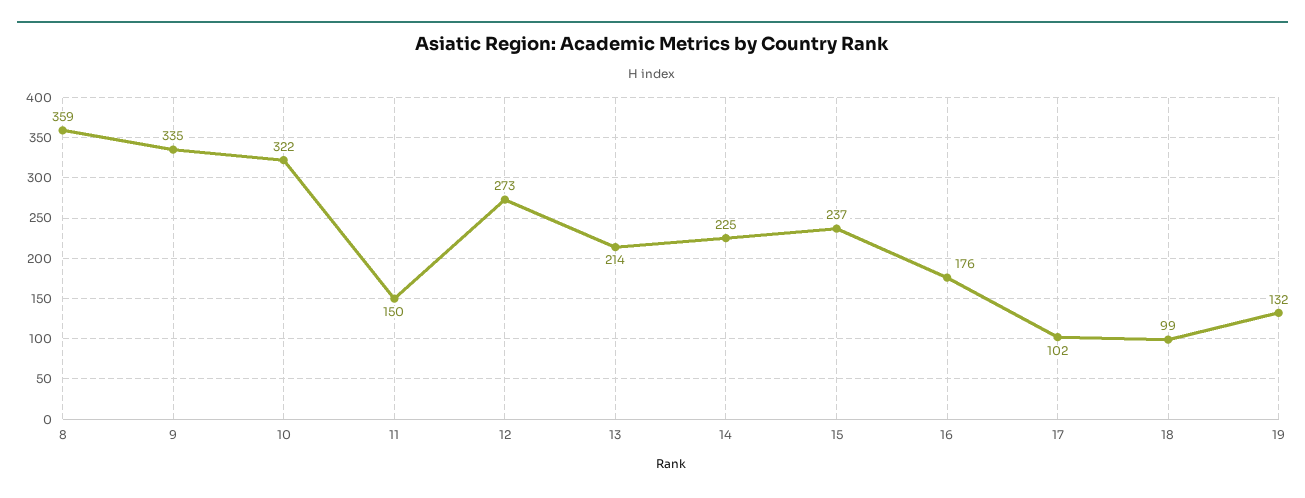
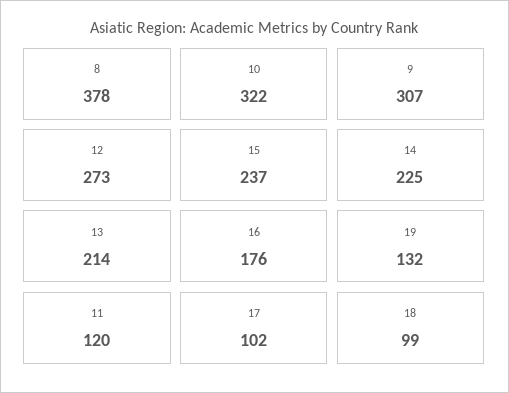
8: 359 -> 378
9: 335 -> 307
11: 150 -> 120

